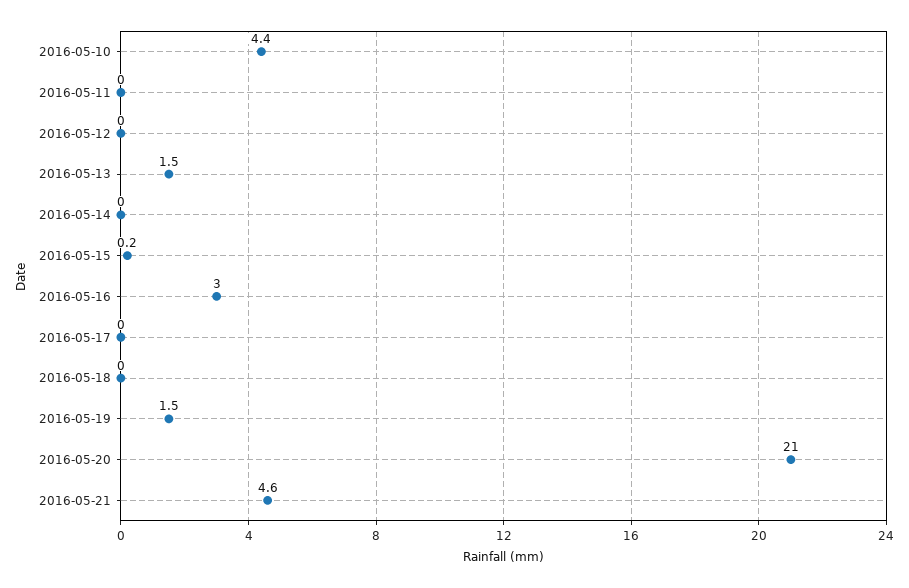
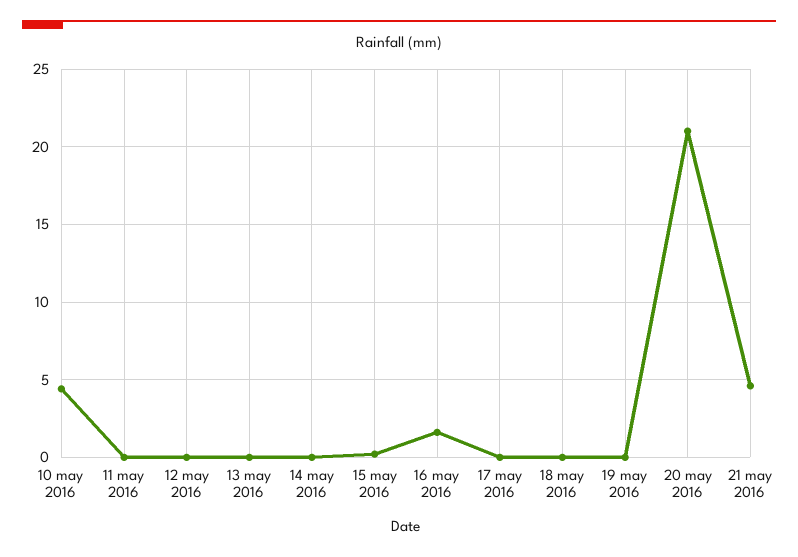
2016-05-13: 1.5 -> 0
2016-05-16: 3 -> 1.5
2016-05-19: 1.5 -> 0

